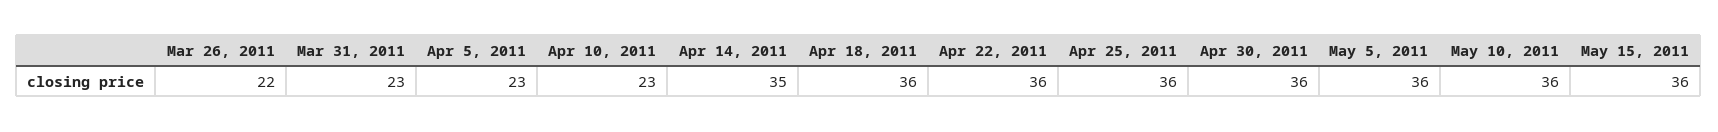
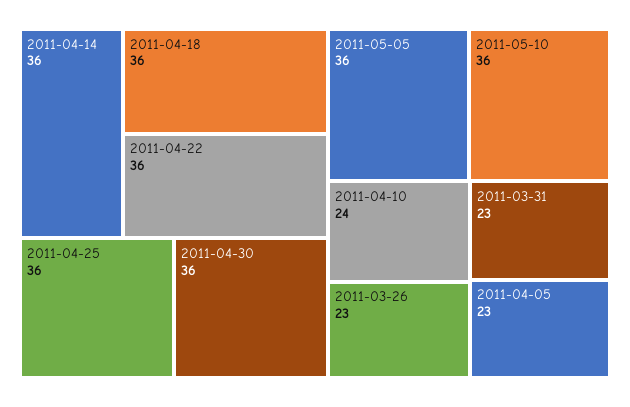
Mar 26, 2011: 22 -> 23
Apr 10, 2011: 23 -> 24
Apr 14, 2011: 35 -> 36
May 15, 2011: 36 -> none

